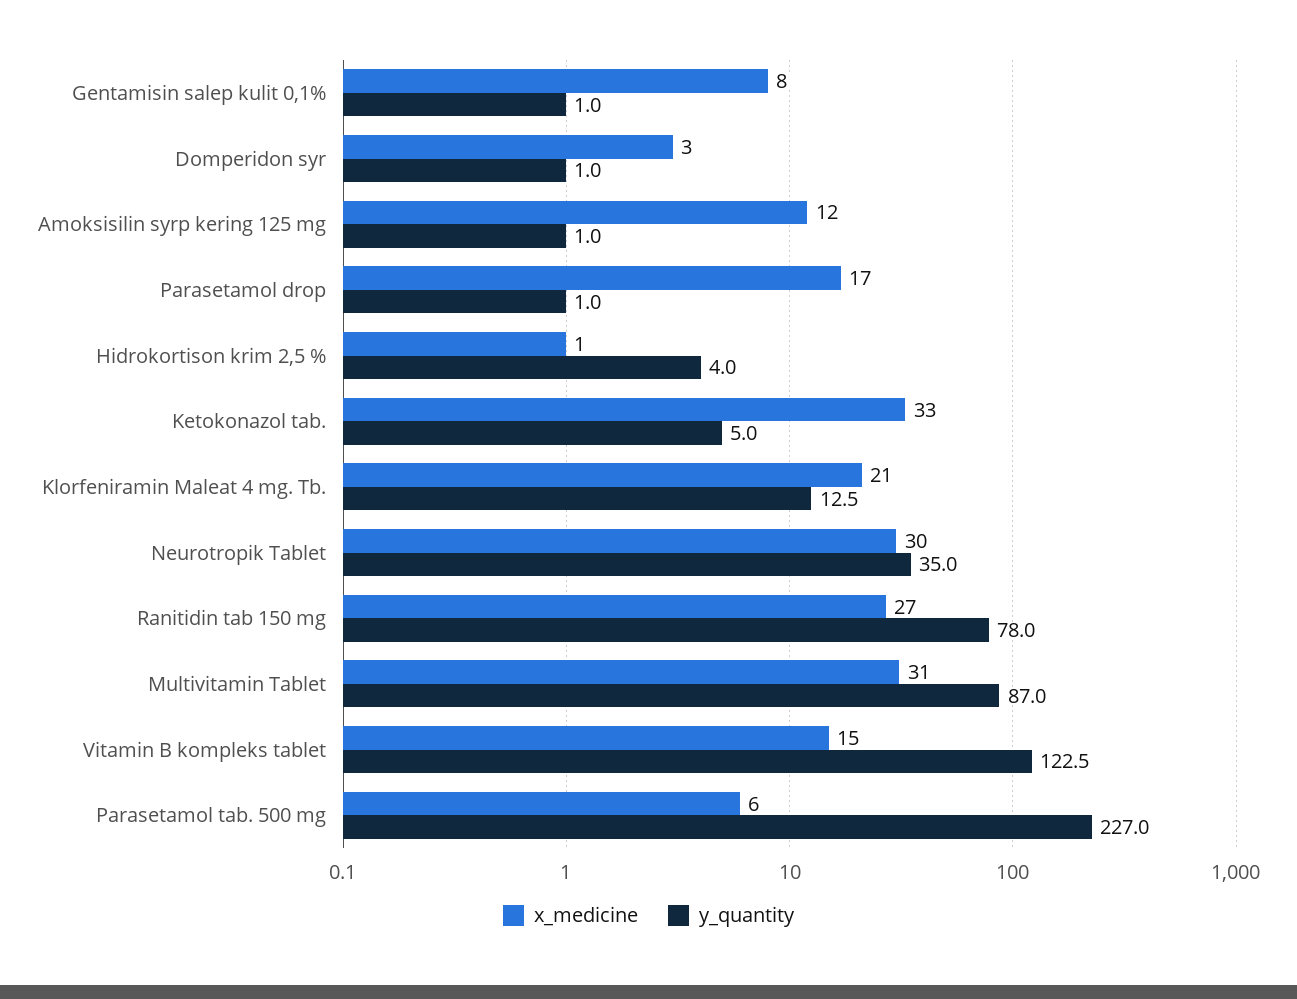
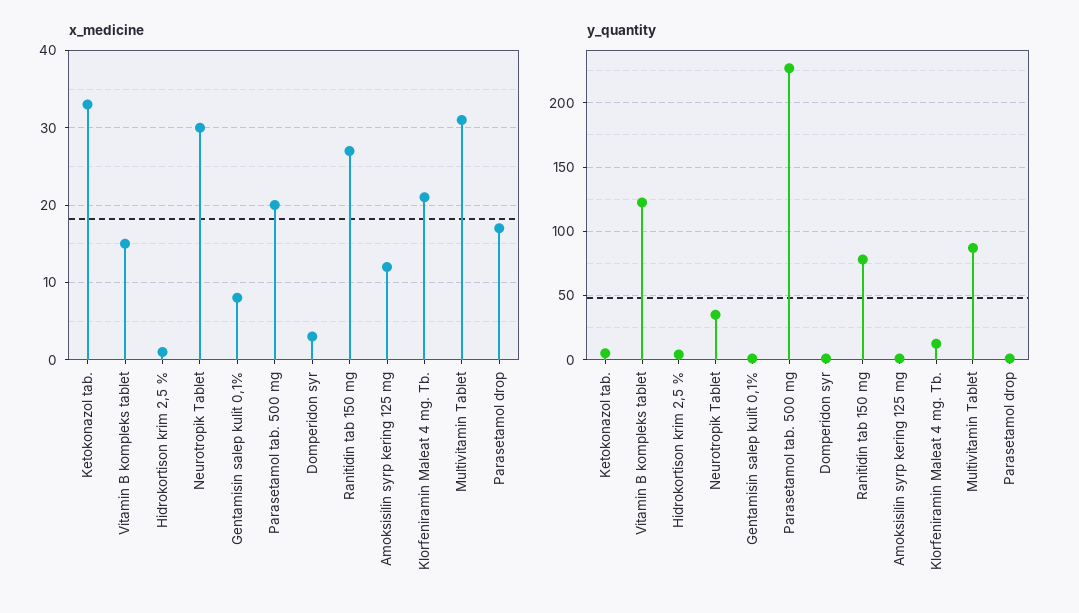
x_medicine, Parasetamol tab. 500 mg: 6 -> 20

